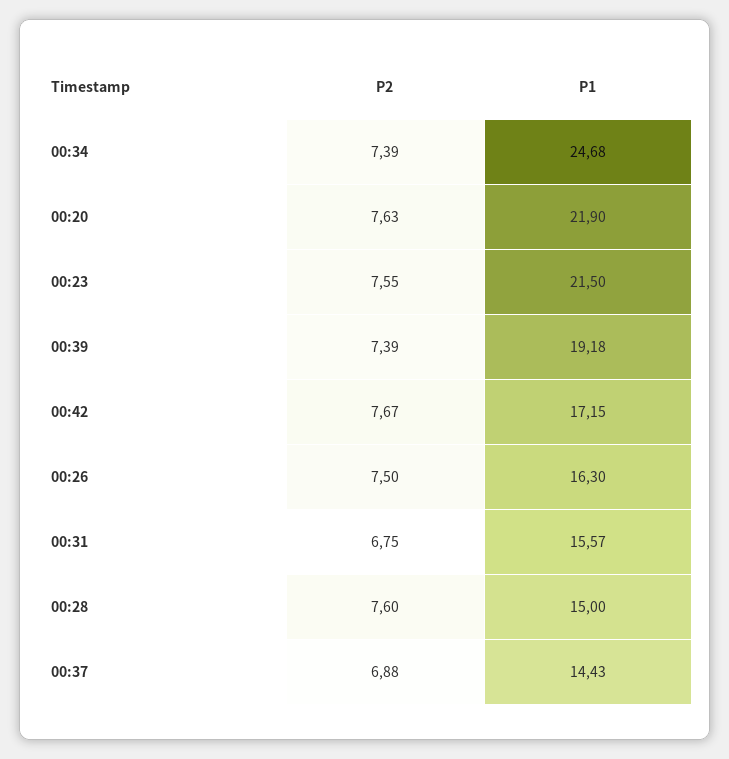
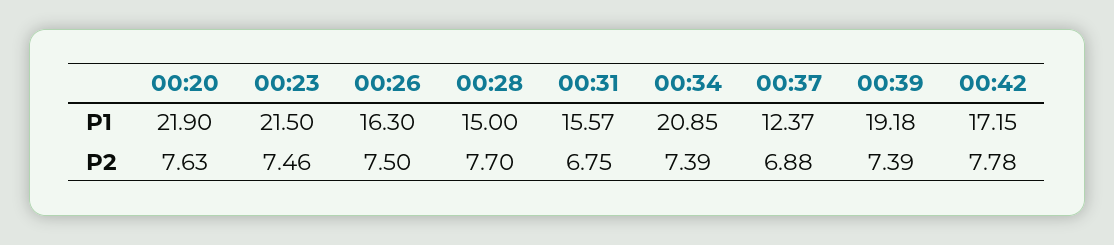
P1, 00:34: 24.68 -> 20.85
P2, 00:23: 7.55 -> 7.46
P2, 00:42: 7.67 -> 7.78
P2, 00:28: 7.6 -> 7.7
P1, 00:37: 14.43 -> 12.37

